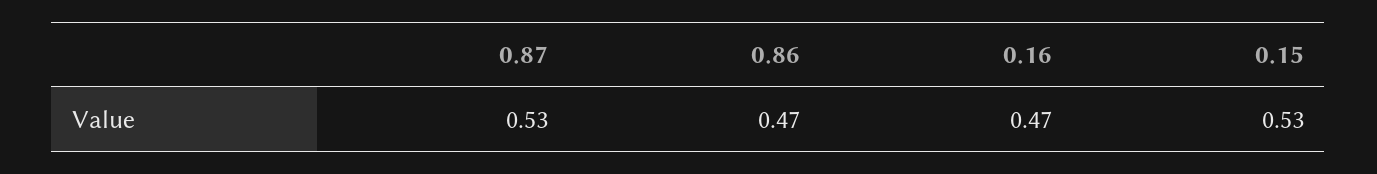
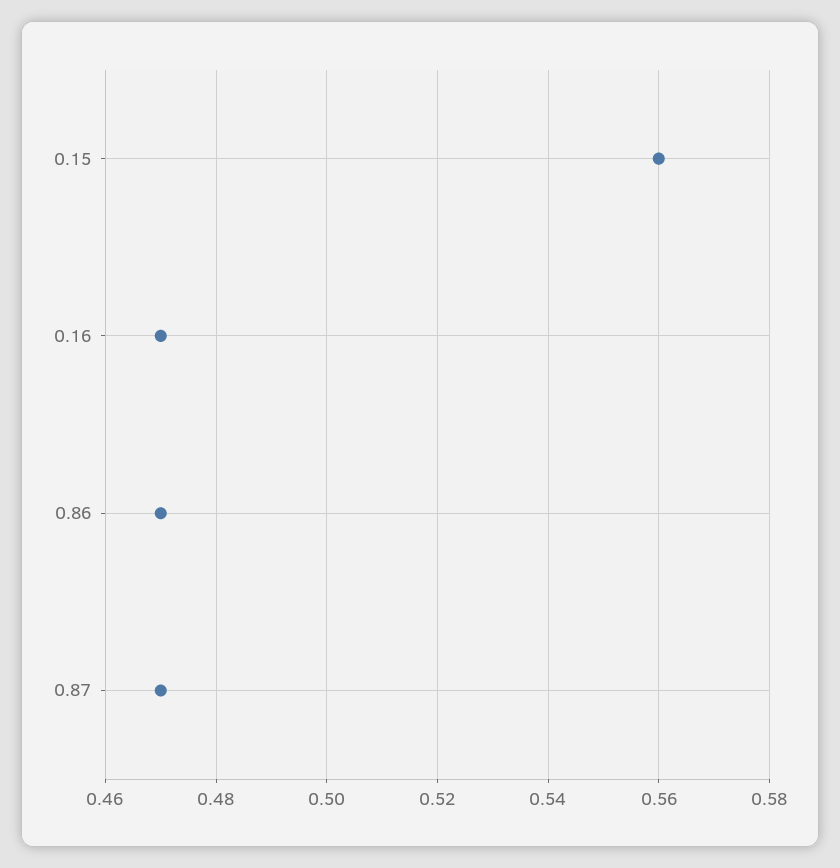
0.87: 0.53 -> 0.47
0.15: 0.53 -> 0.56

